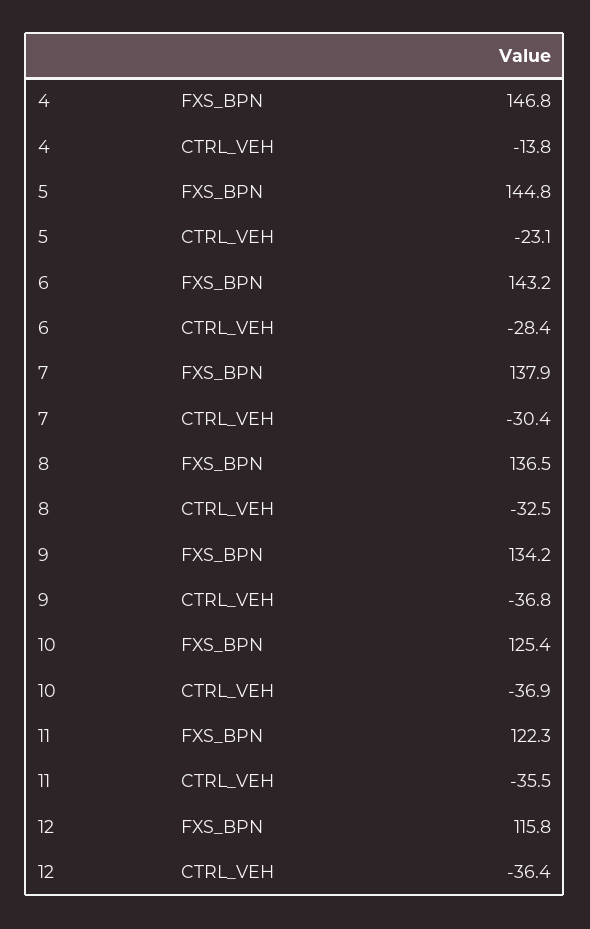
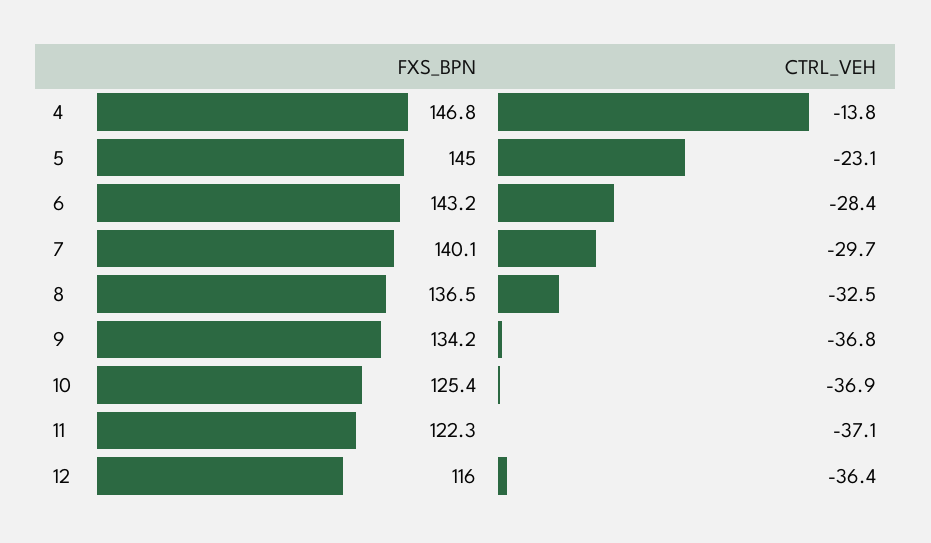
5, FXS_BPN: 144.8 -> 145
7, FXS_BPN: 137.9 -> 140.1
7, CTRL_VEH: -30.4 -> -29.7
11, CTRL_VEH: -35.5 -> -37.1
12, FXS_BPN: 115.8 -> 116

